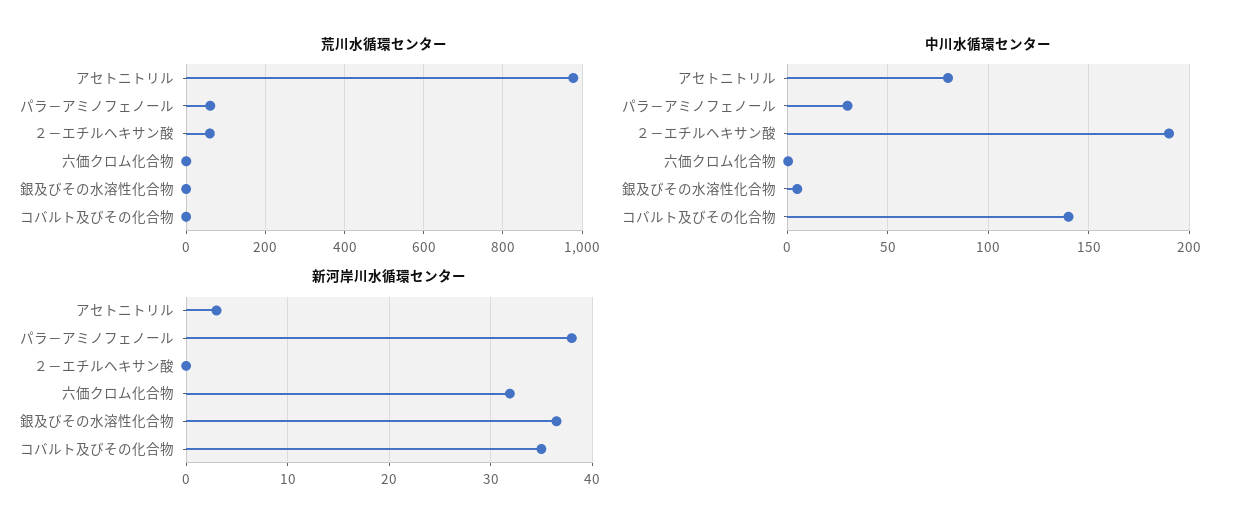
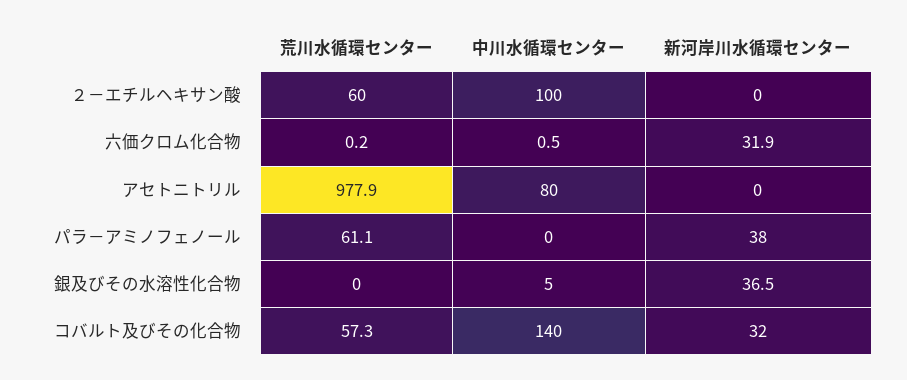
荒川水循環センター, コバルト及びその化合物: 0 -> 57.3
中川水循環センター, パラ－アミノフェノール: 30 -> 0
中川水循環センター, ２－エチルヘキサン酸: 190 -> 100
新河岸川水循環センター, アセトニトリル: 3 -> 0
新河岸川水循環センター, コバルト及びその化合物: 35 -> 32

